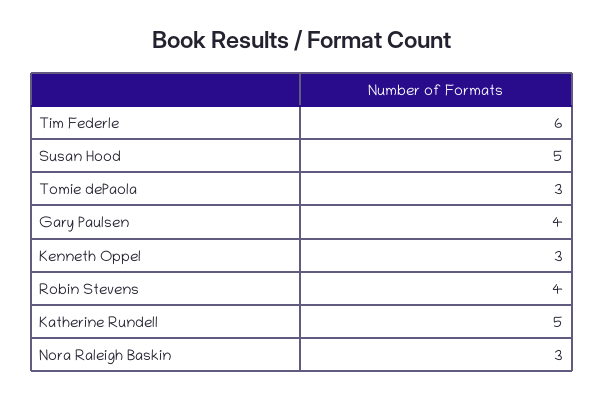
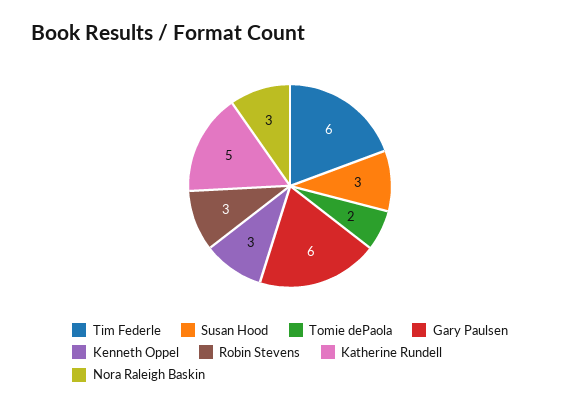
Susan Hood: 5 -> 3
Tomie dePaola: 3 -> 2
Gary Paulsen: 4 -> 6
Robin Stevens: 4 -> 3

